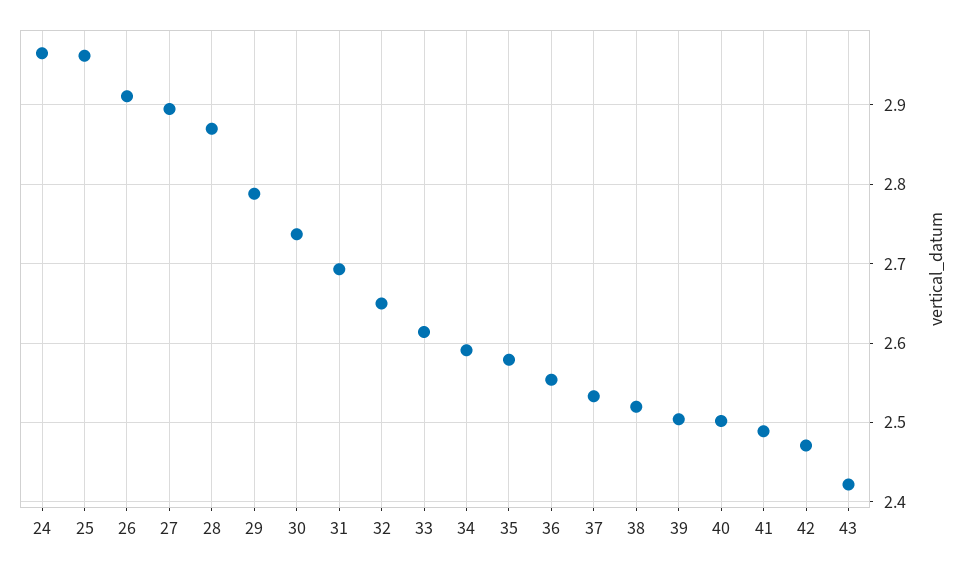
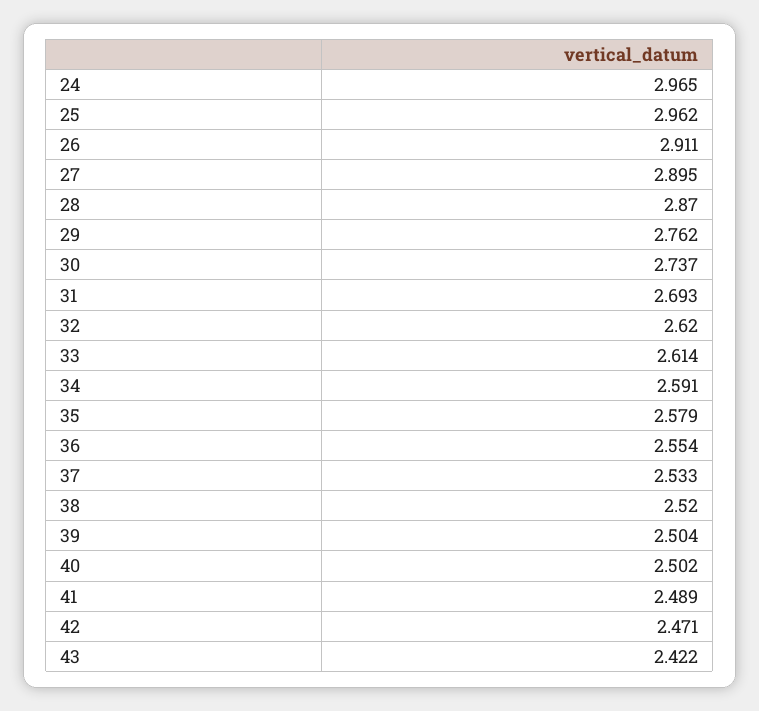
29: 2.79 -> 2.762
32: 2.65 -> 2.62

